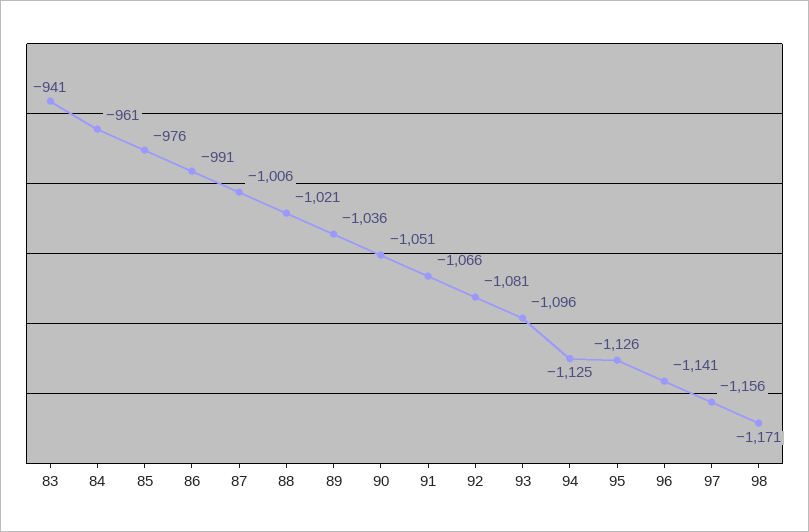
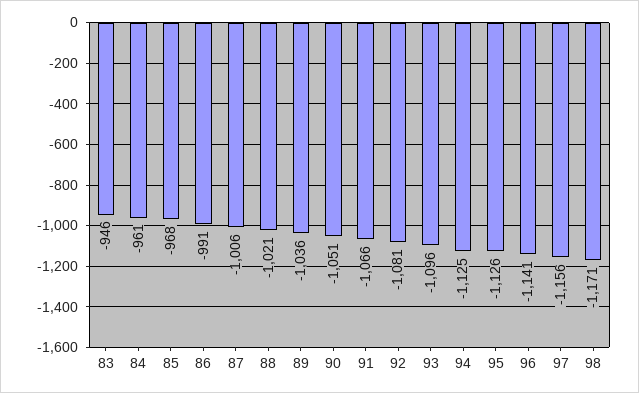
83: -941 -> -946
85: -976 -> -968

